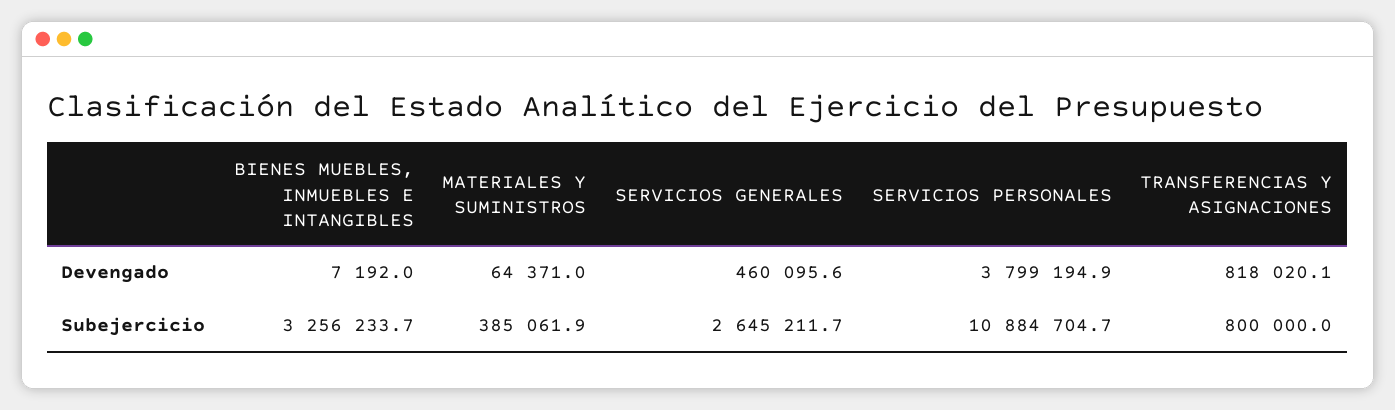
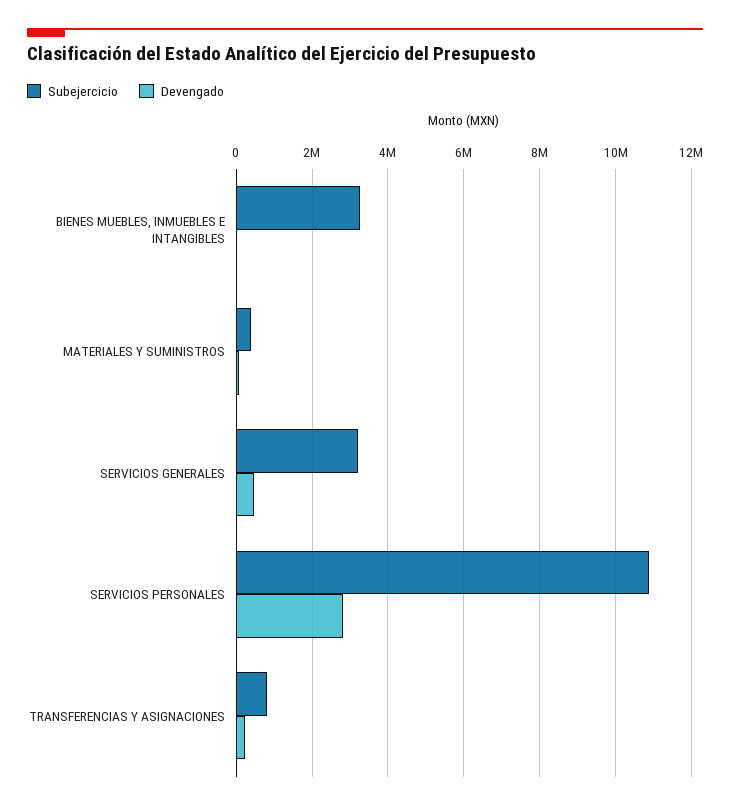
Devengado, SERVICIOS PERSONALES: 3799194.9 -> 2800000
Devengado, TRANSFERENCIAS Y ASIGNACIONES: 818020.1 -> 200000
Subejercicio, SERVICIOS GENERALES: 2645211.7 -> 3200000

